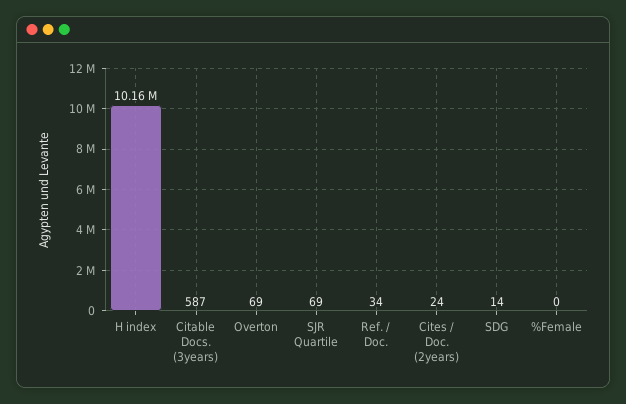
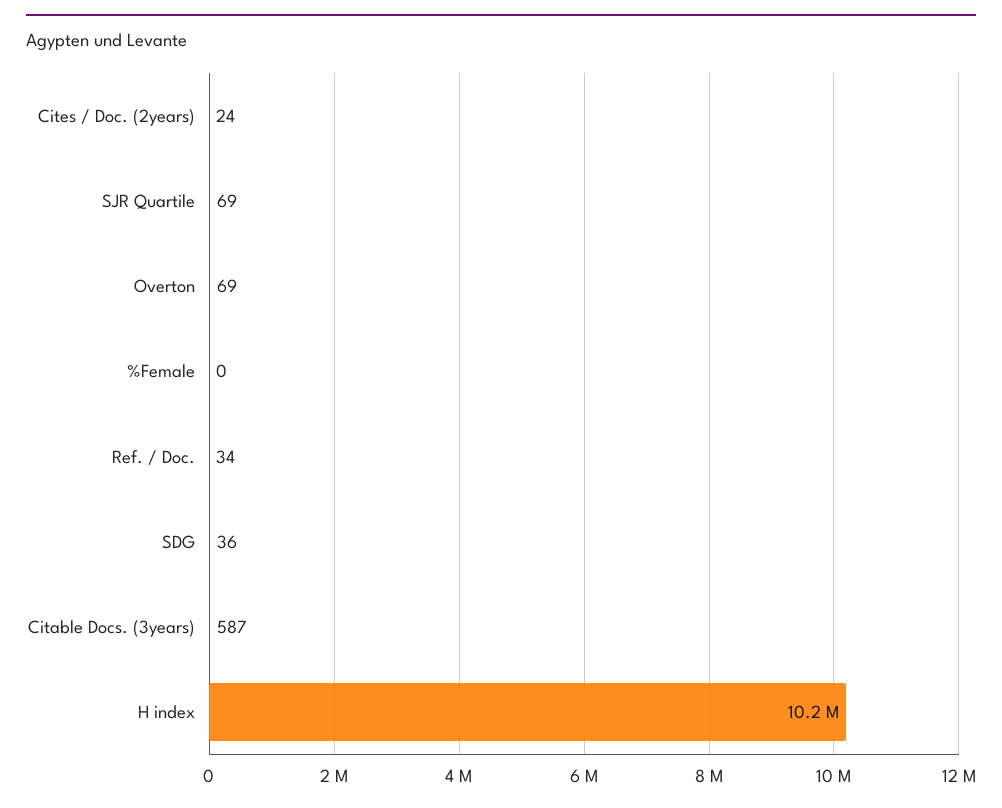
SDG: 14 -> 36

